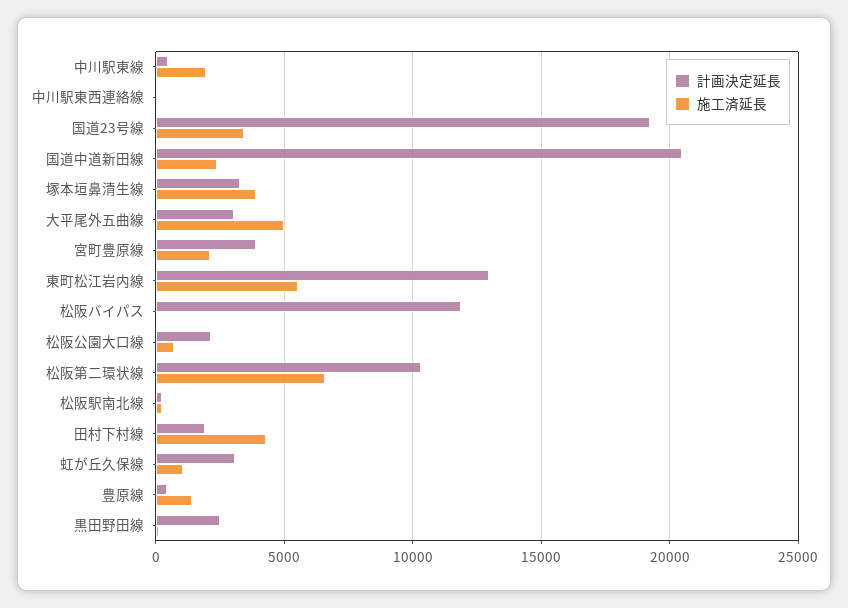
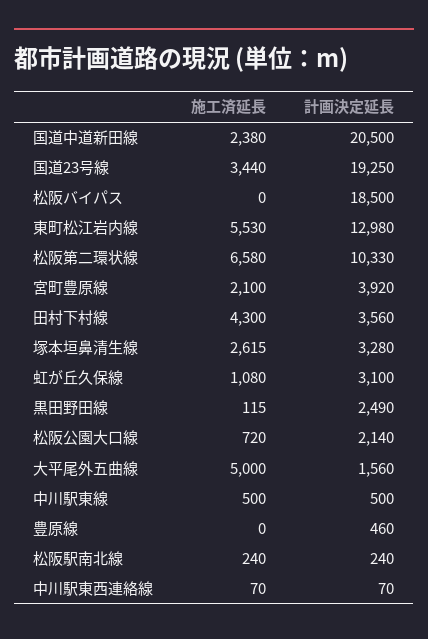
施工済延長, 中川駅東線: 2000 -> 500
施工済延長, 塚本垣鼻清生線: 4000 -> 2615
計画決定延長, 大平尾外五曲線: 3000 -> 1560
計画決定延長, 松阪バイパス: 12000 -> 18500
計画決定延長, 田村下村線: 2000 -> 3560
施工済延長, 豊原線: 1500 -> 0

